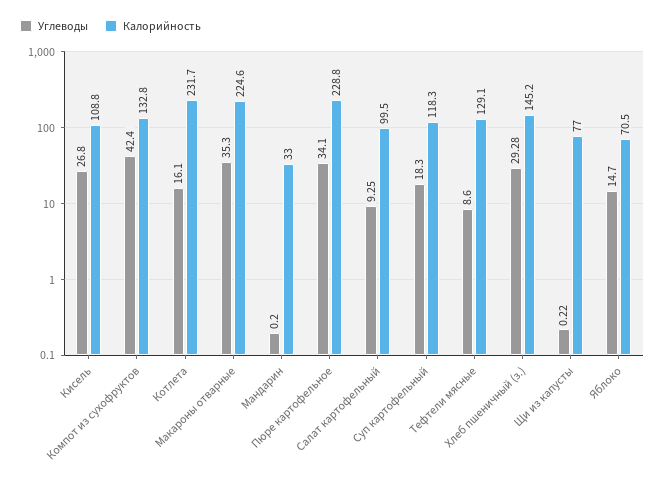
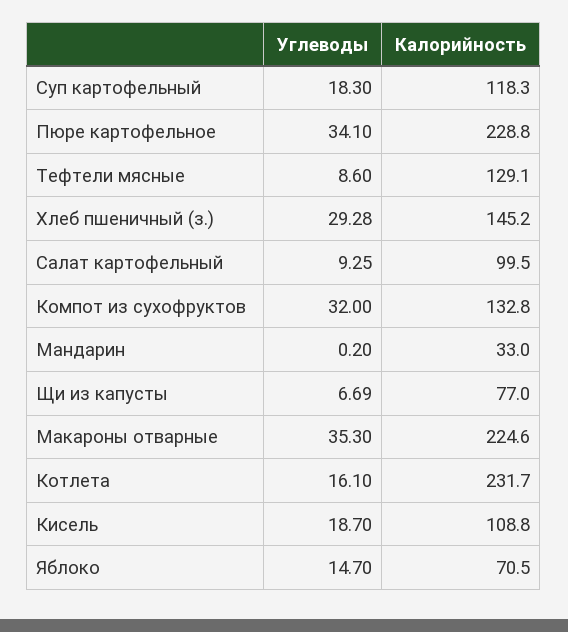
Углеводы, Кисель: 26.8 -> 18.7
Углеводы, Компот из сухофруктов: 42.4 -> 32
Углеводы, Щи из капусты: 0.22 -> 6.69

